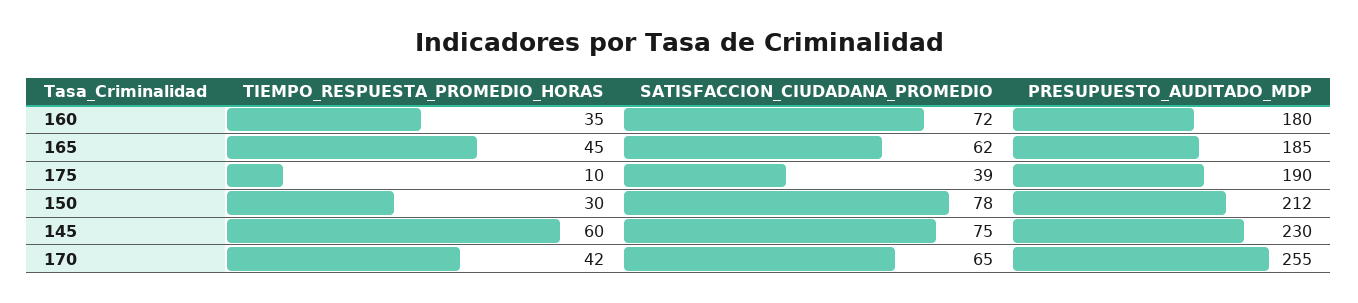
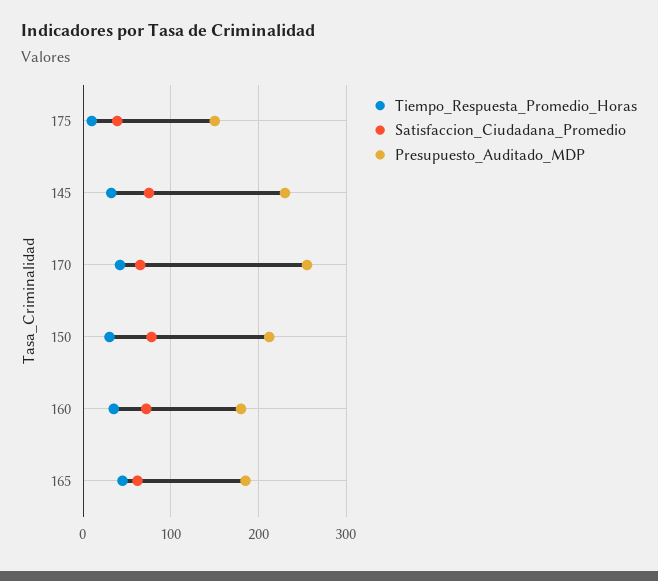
PRESUPUESTO_AUDITADO_MDP, 175: 190 -> 150
TIEMPO_RESPUESTA_PROMEDIO_HORAS, 145: 60 -> 30

